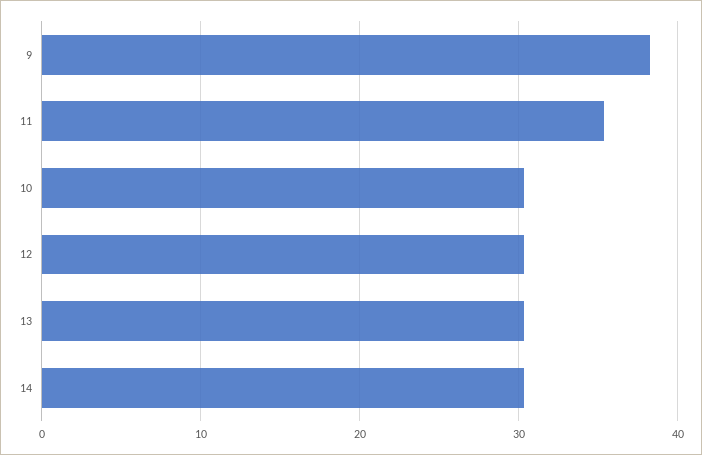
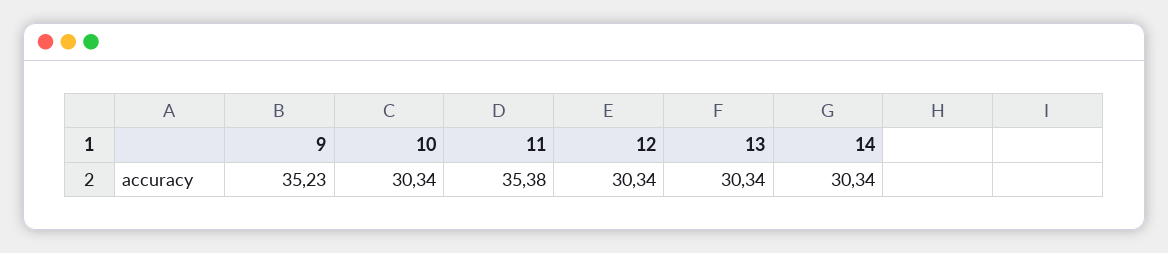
9: 38 -> 35.23

